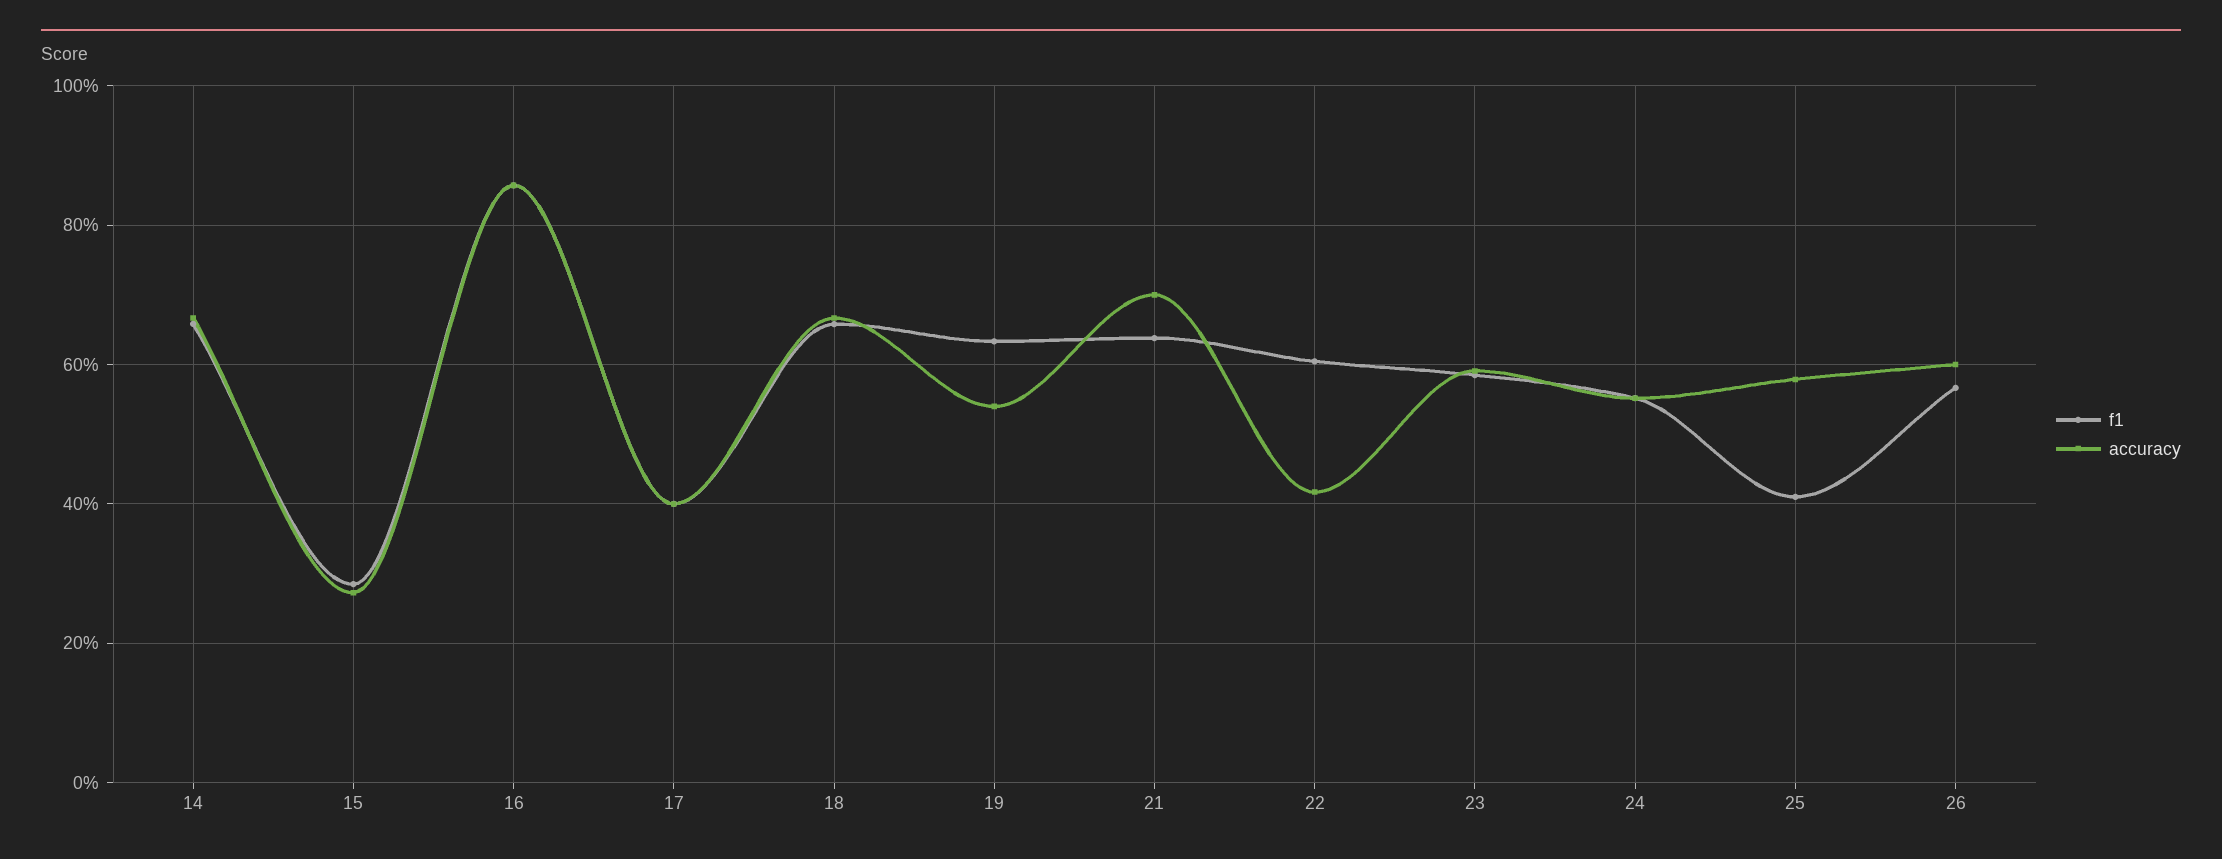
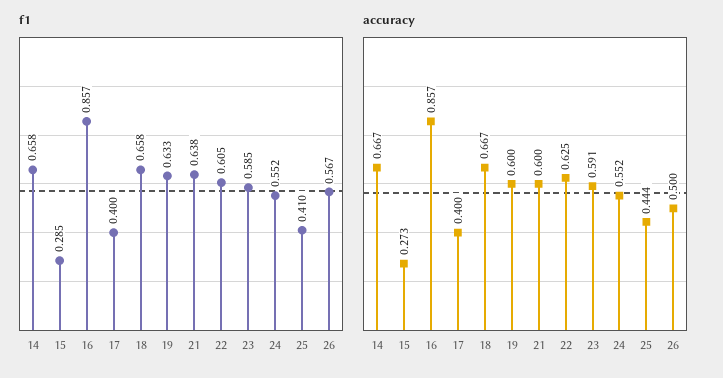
accuracy, 19: 0.54 -> 0.6
accuracy, 21: 0.7 -> 0.6
accuracy, 22: 0.42 -> 0.625
accuracy, 25: 0.58 -> 0.444
accuracy, 26: 0.6 -> 0.5

